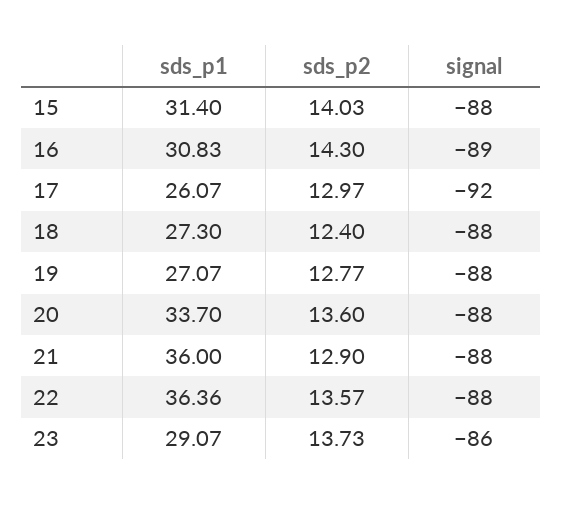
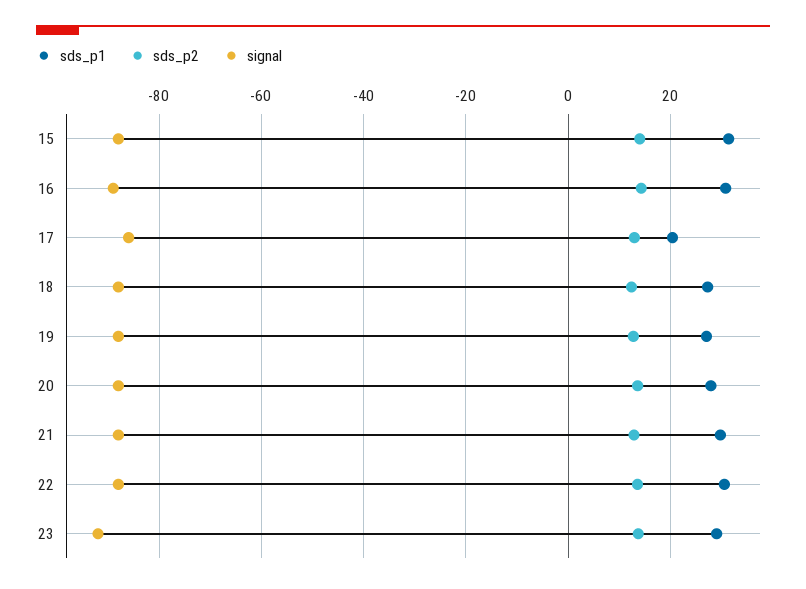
sds_p1, 17: 26.07 -> 20
signal, 17: -92 -> -86
sds_p1, 20: 33.7 -> 28
sds_p1, 21: 36 -> 30
sds_p1, 22: 36.36 -> 30
signal, 23: -86 -> -92

